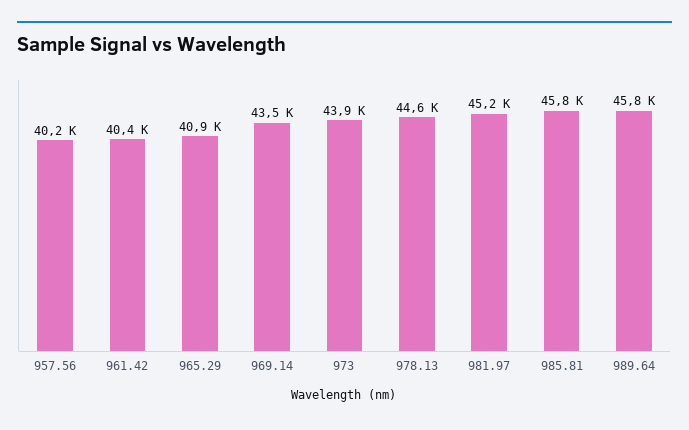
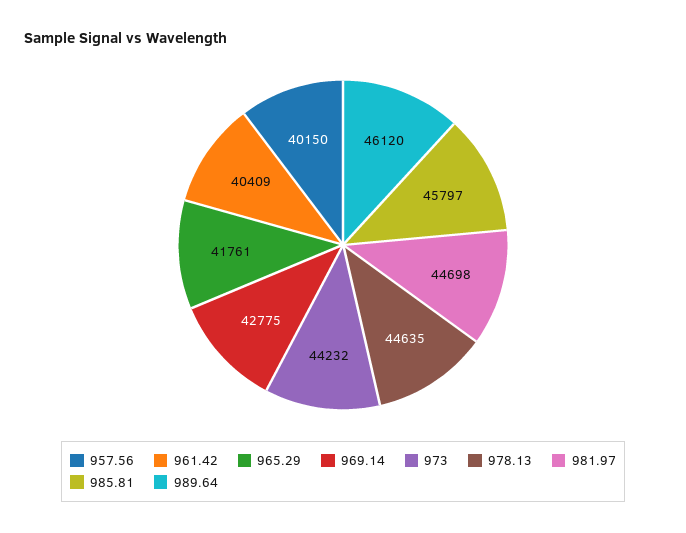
965.29: 40900 -> 41761
969.14: 43500 -> 42775
973: 43900 -> 44232
981.97: 45200 -> 44698
989.64: 45800 -> 46120

